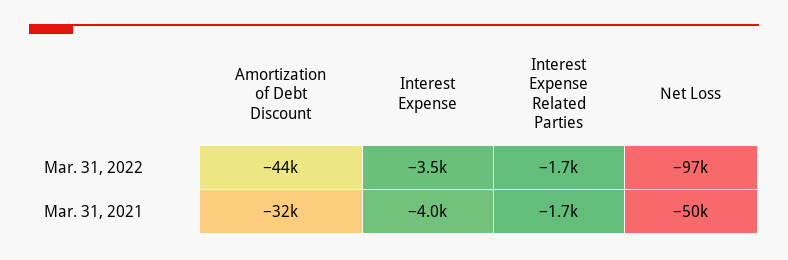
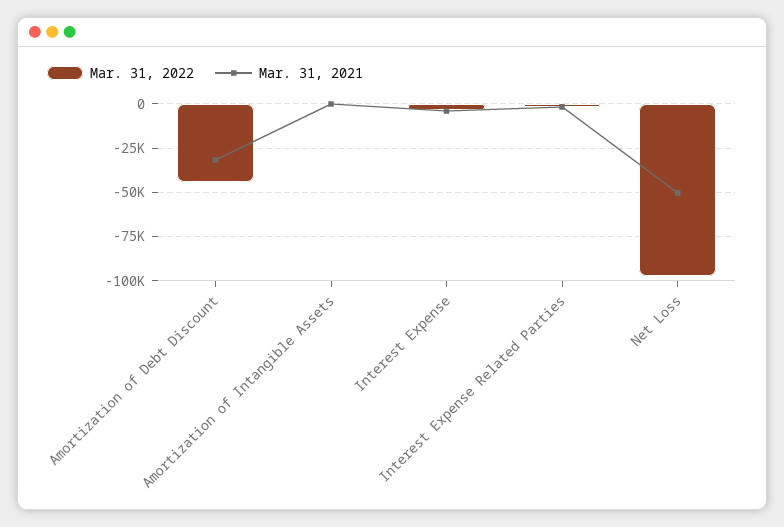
Mar. 31, 2022, Amortization of Intangible Assets: none -> 0
Mar. 31, 2021, Amortization of Intangible Assets: none -> 0

